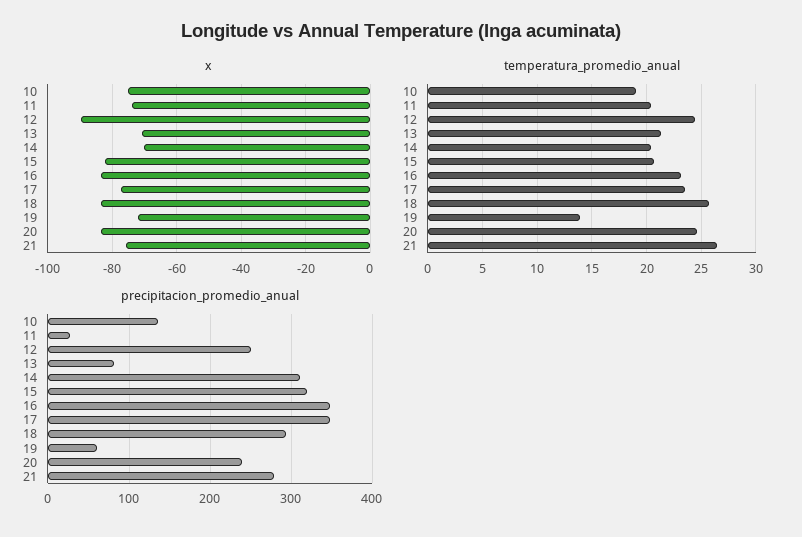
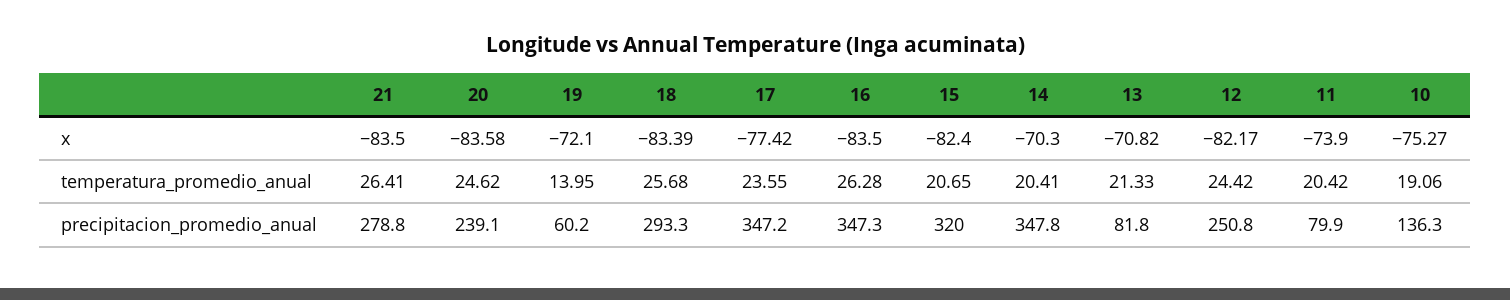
x, 12: -90 -> -82.17
x, 21: -76 -> -83.5
temperatura_promedio_anual, 16: 23 -> 26.28
precipitacion_promedio_anual, 11: 30 -> 79.9
precipitacion_promedio_anual, 14: 310 -> 347.8

